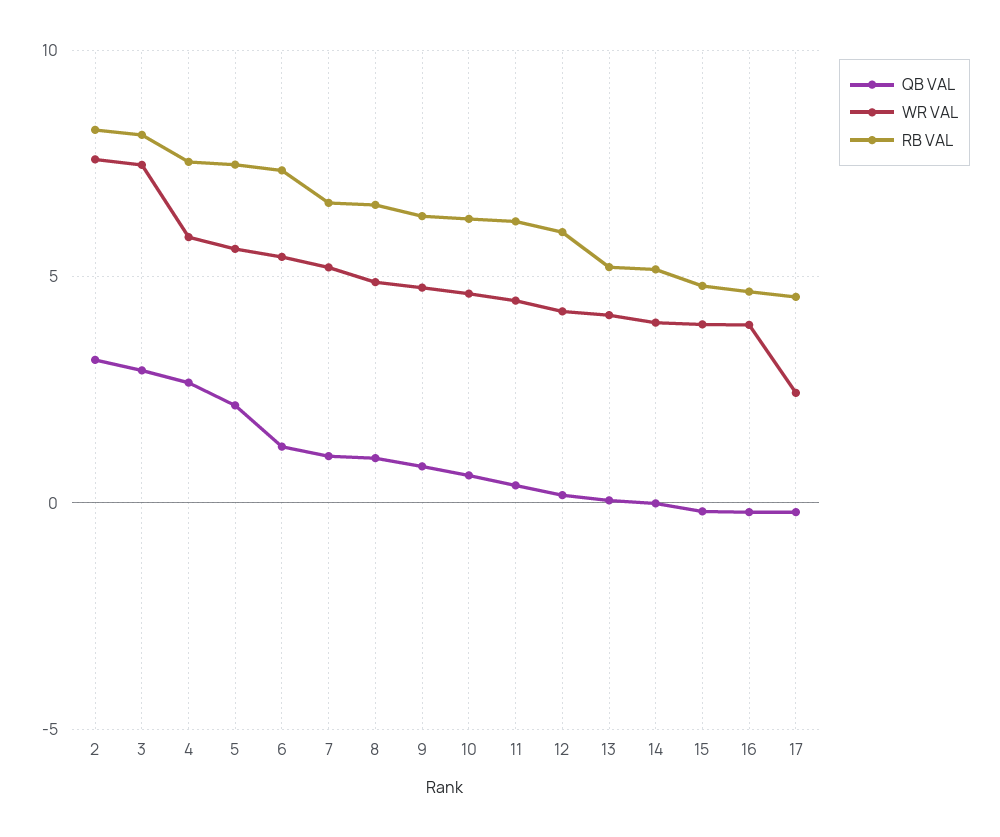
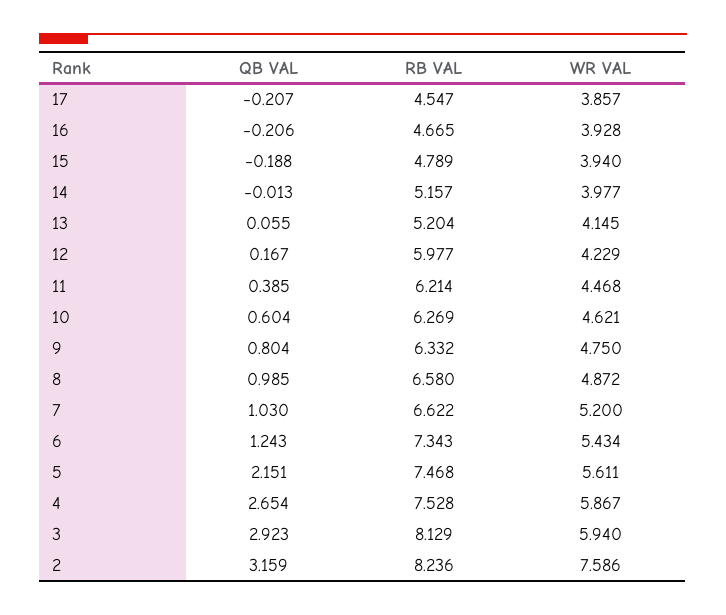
WR VAL, 3: 7.5 -> 5.94
WR VAL, 17: 2.5 -> 3.857

